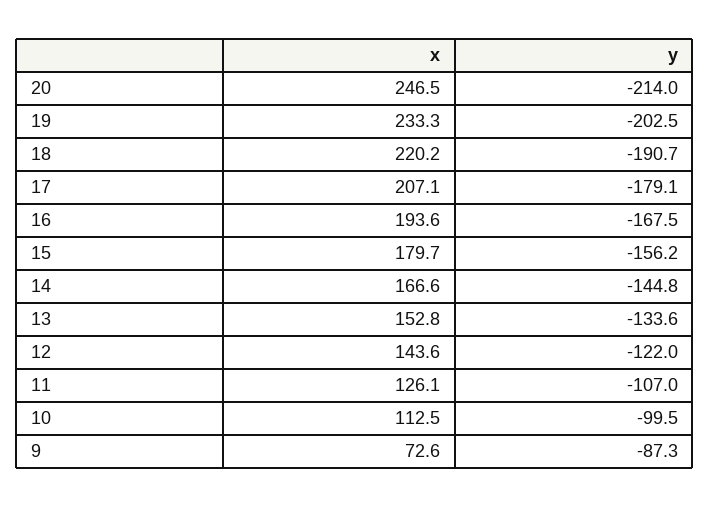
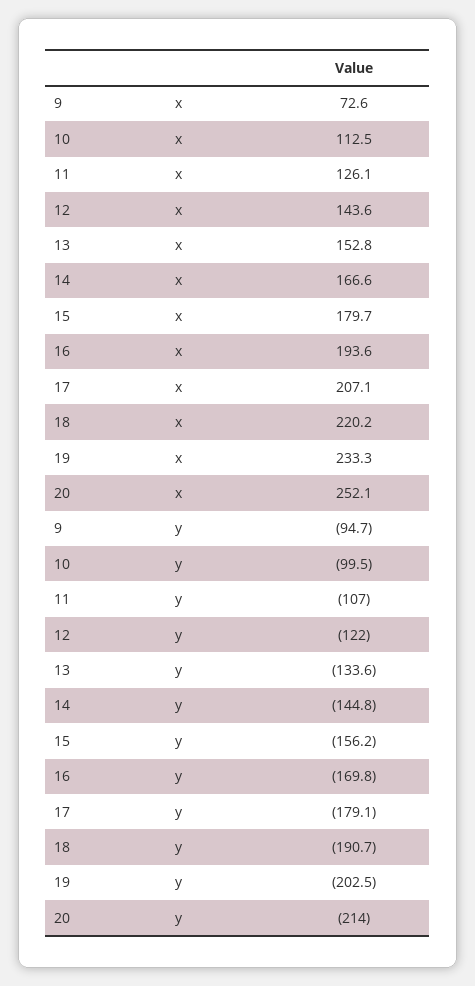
x, 20: 246.5 -> 252.1
y, 16: -167.5 -> -169.8
y, 9: -87.3 -> -94.7

